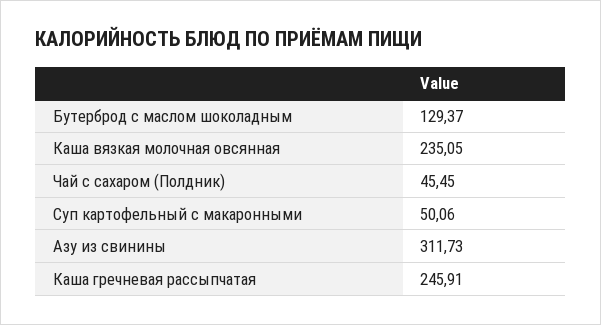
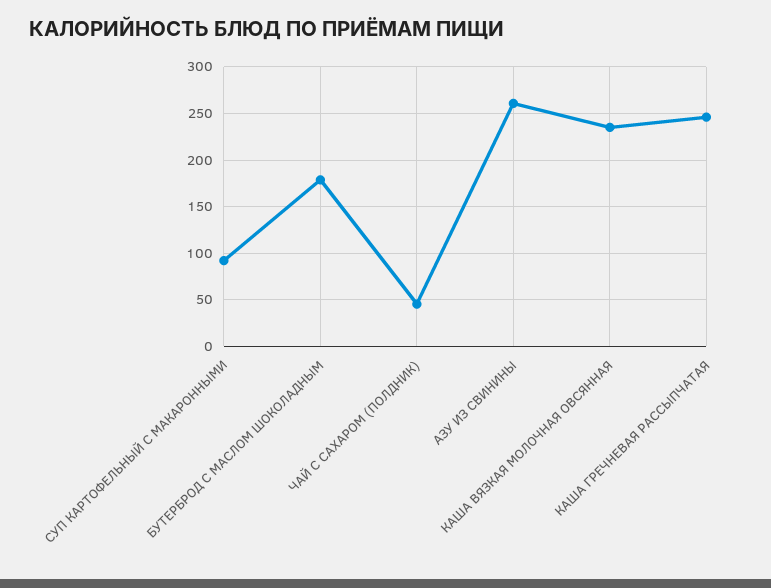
Бутерброд с маслом шоколадным: 129.37 -> 180
Суп картофельный с макаронными: 50.06 -> 90
Азу из свинины: 311.73 -> 260

